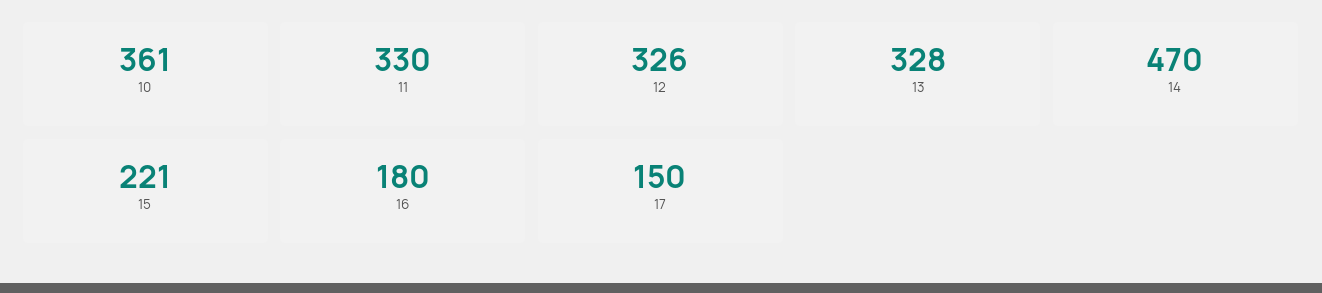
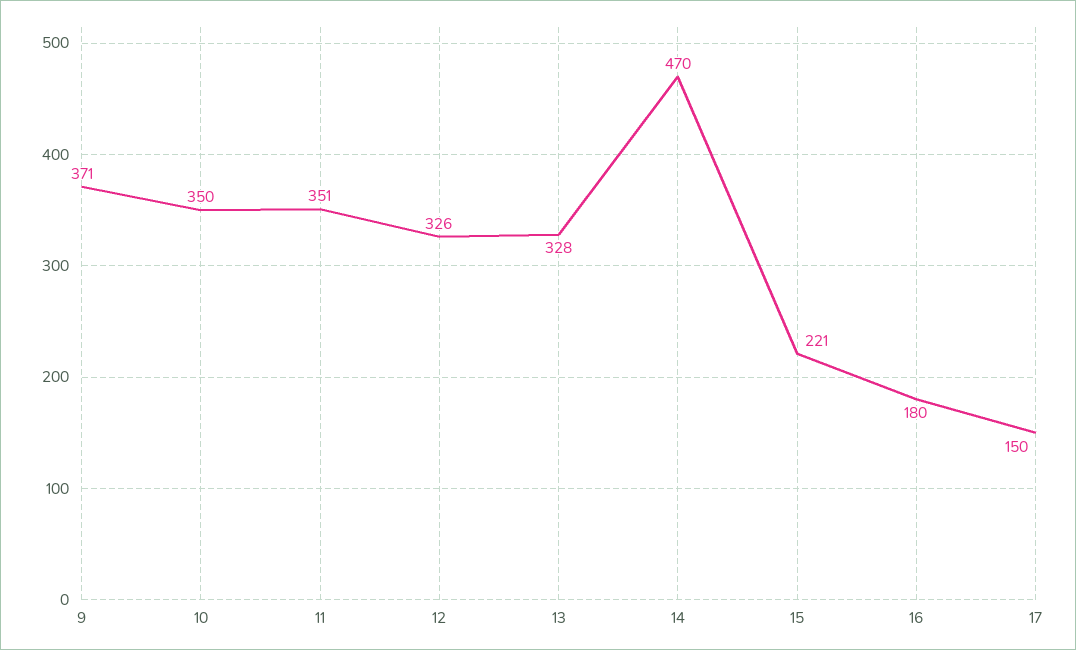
10: 361 -> 350
11: 330 -> 351
9: none -> 371

